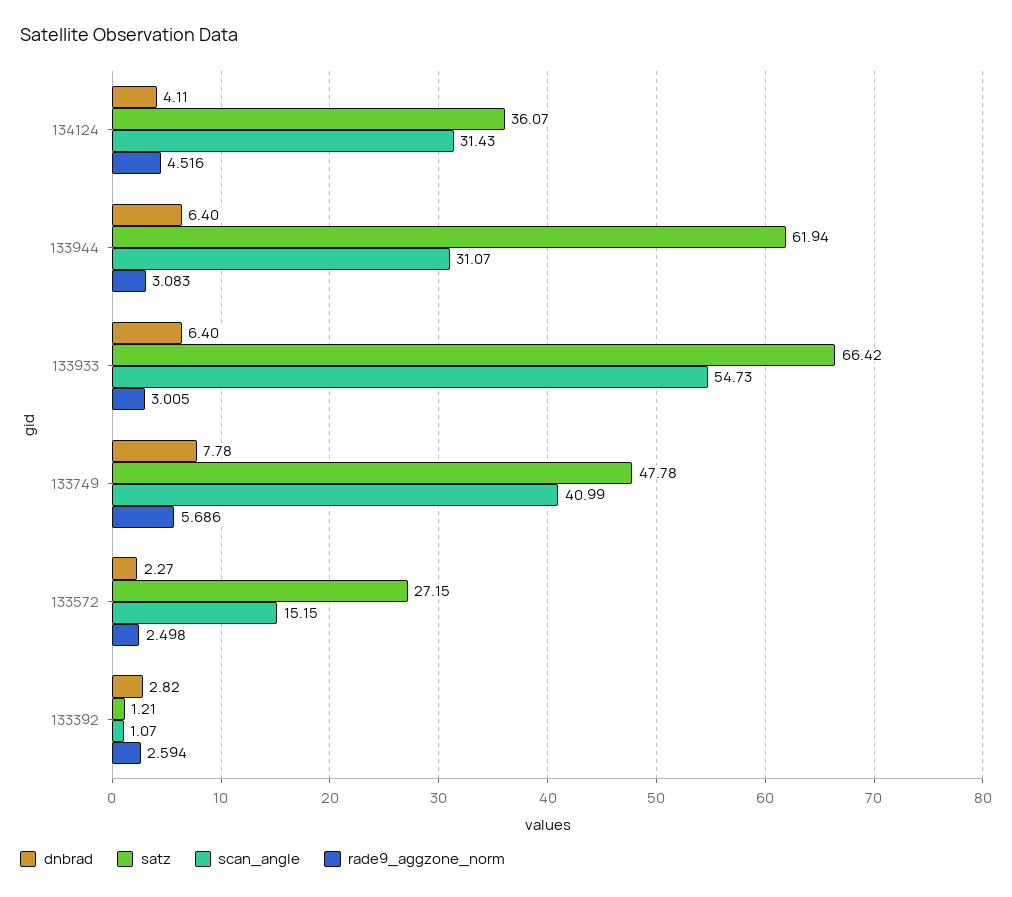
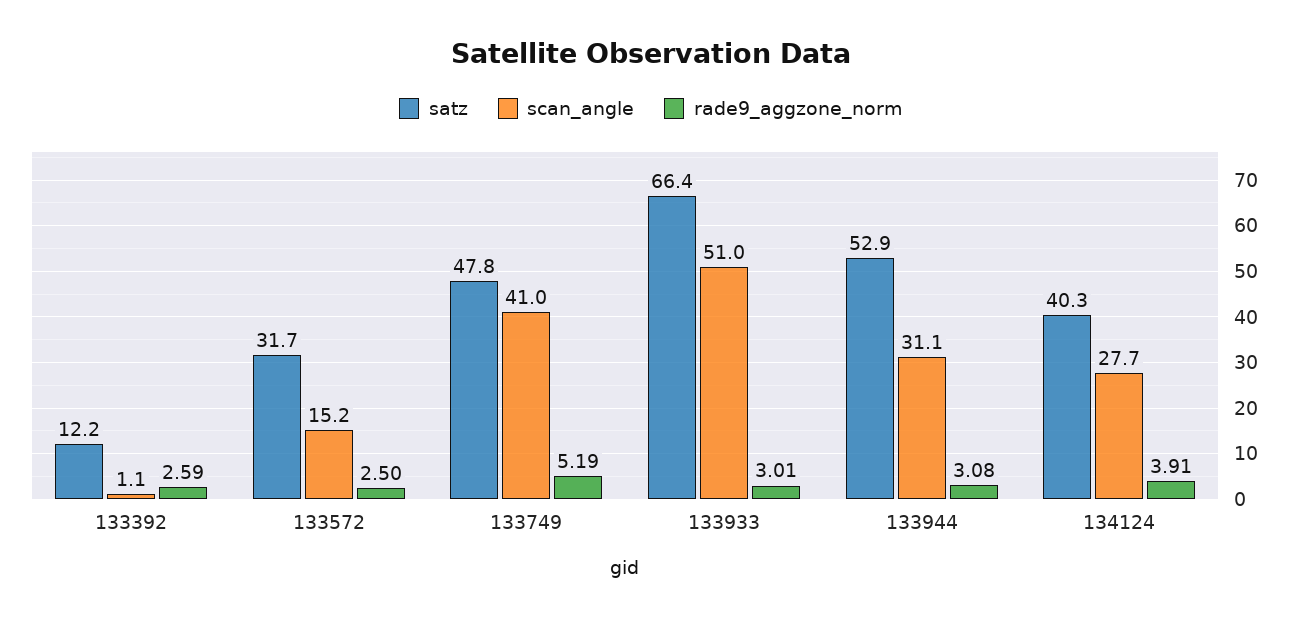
dnbrad, 134124: 4.11 -> none
satz, 134124: 36.07 -> 40.3
scan_angle, 134124: 31.43 -> 27.7
rade9_aggzone_norm, 134124: 4.516 -> 3.91
dnbrad, 133944: 6.4 -> none
satz, 133944: 61.94 -> 52.9
dnbrad, 133933: 6.4 -> none
scan_angle, 133933: 54.73 -> 51
dnbrad, 133749: 7.78 -> none
rade9_aggzone_norm, 133749: 5.686 -> 5.19
dnbrad, 133572: 2.27 -> none
satz, 133572: 27.15 -> 31.7
dnbrad, 133392: 2.82 -> none
satz, 133392: 1.21 -> 12.2

